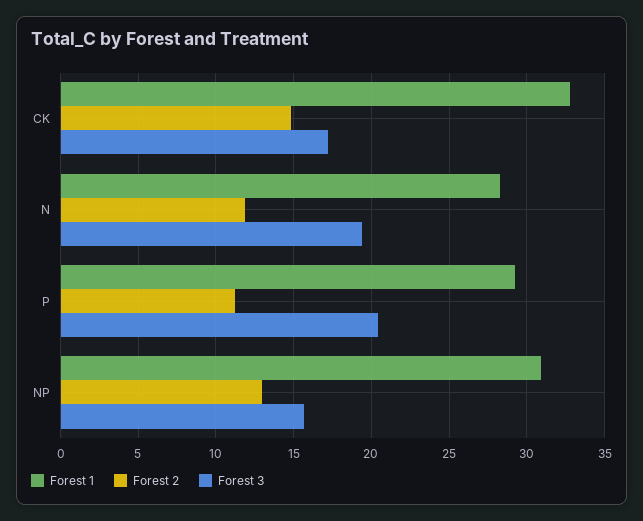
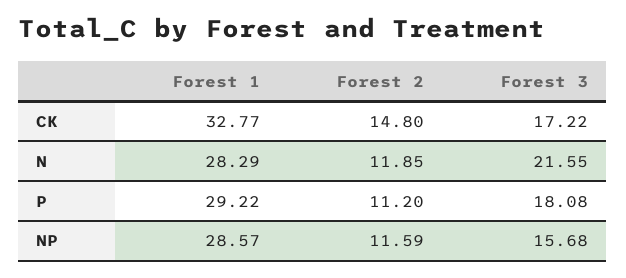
Forest 3, N: 19.5 -> 21.55
Forest 3, P: 20.5 -> 18.08
Forest 1, NP: 31 -> 28.57
Forest 2, NP: 13 -> 11.59

